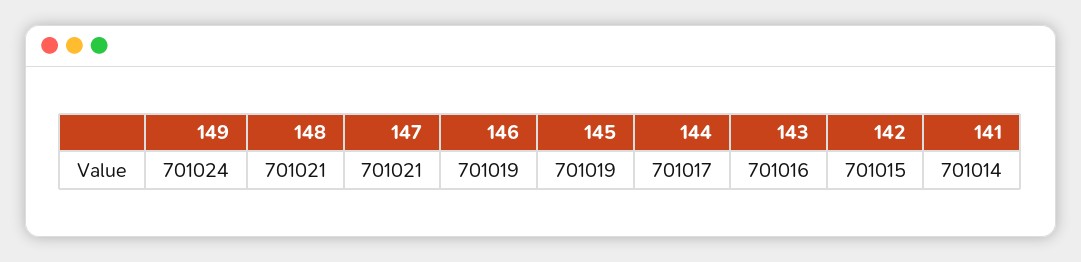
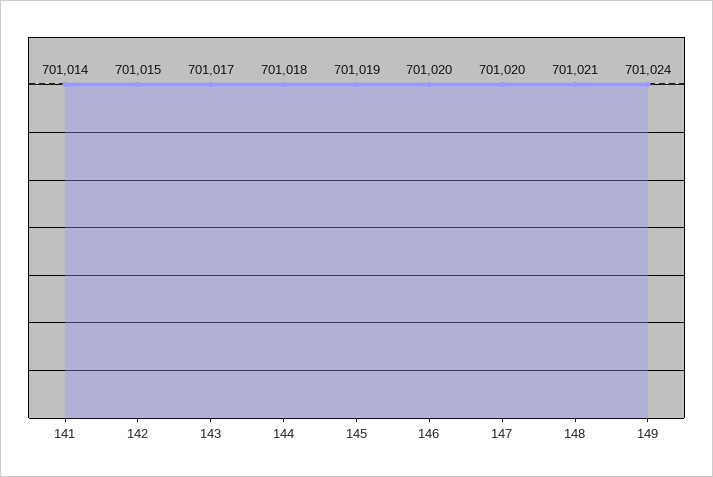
147: 701021 -> 701020
146: 701019 -> 701020
144: 701017 -> 701018
143: 701016 -> 701017

